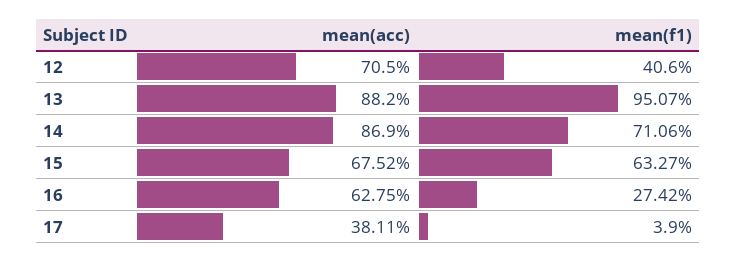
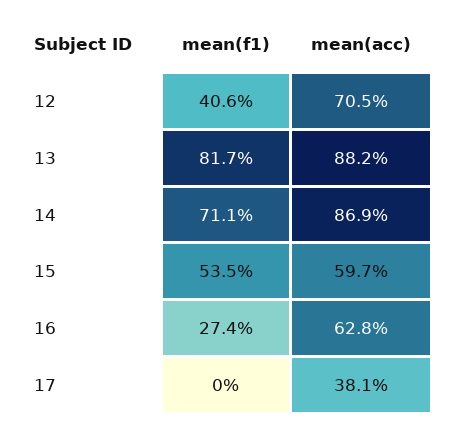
mean(f1), 13: 95.07 -> 81.7
mean(acc), 15: 67.52 -> 59.7
mean(f1), 15: 63.27 -> 53.5
mean(f1), 17: 3.9 -> 0

